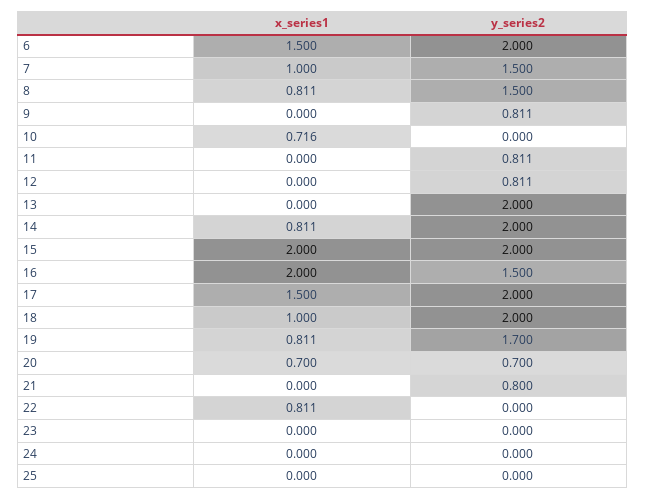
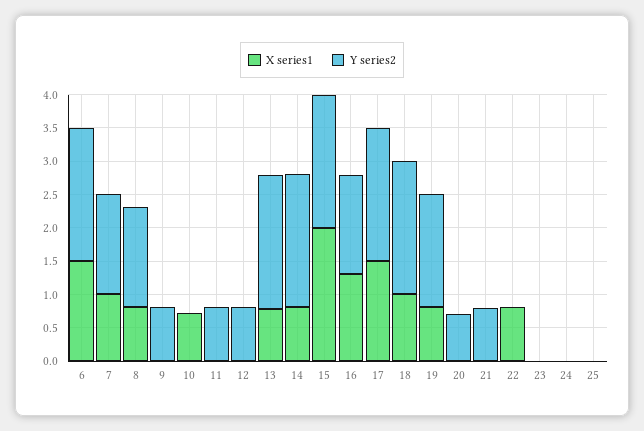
x_series1, 13: 0 -> 0.75
x_series1, 16: 2 -> 1.25
x_series1, 20: 0.7 -> 0

